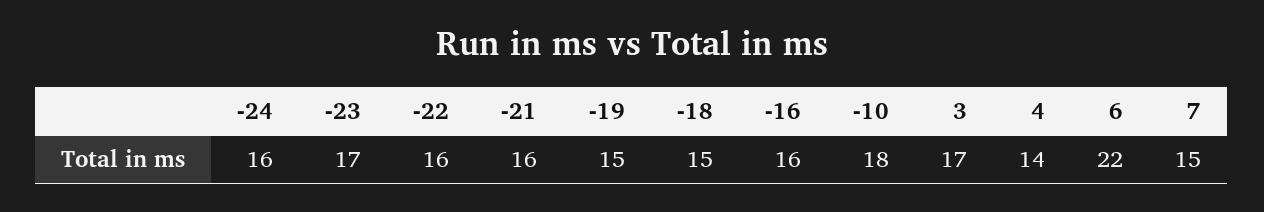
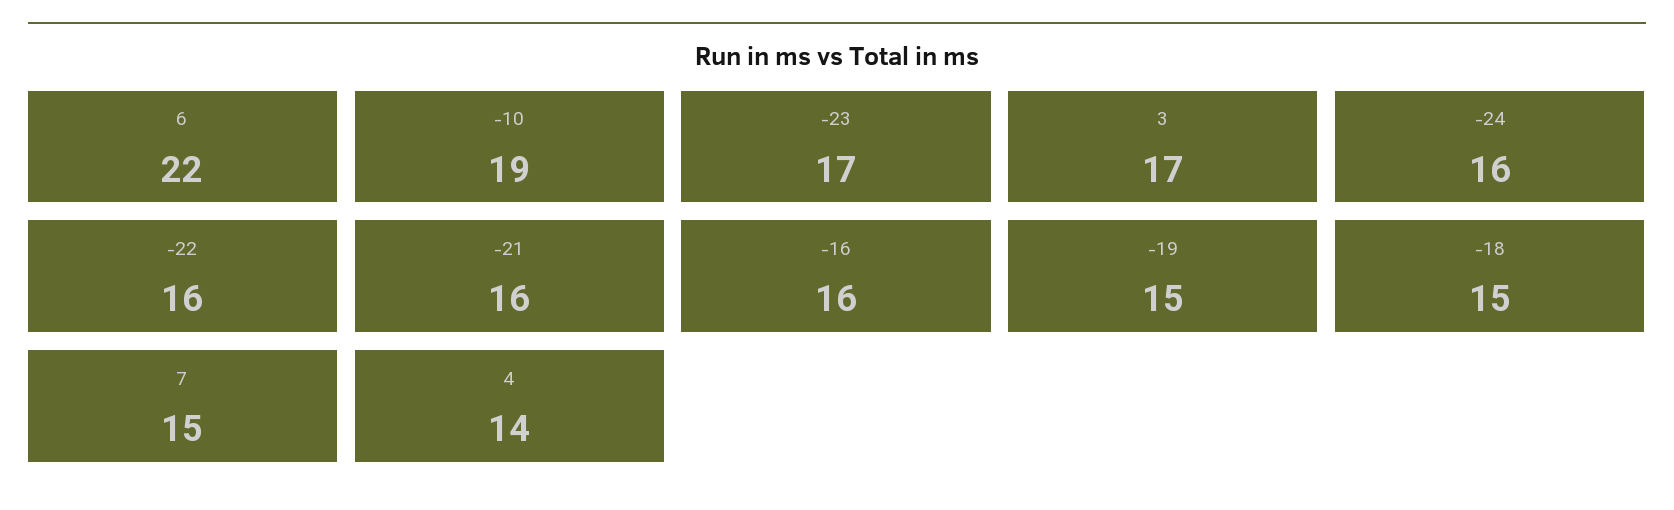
-10: 18 -> 19

